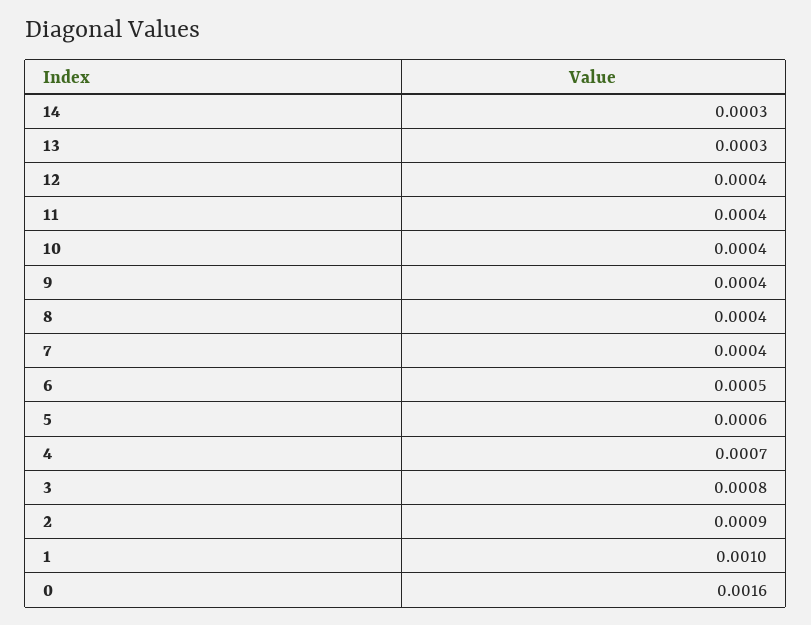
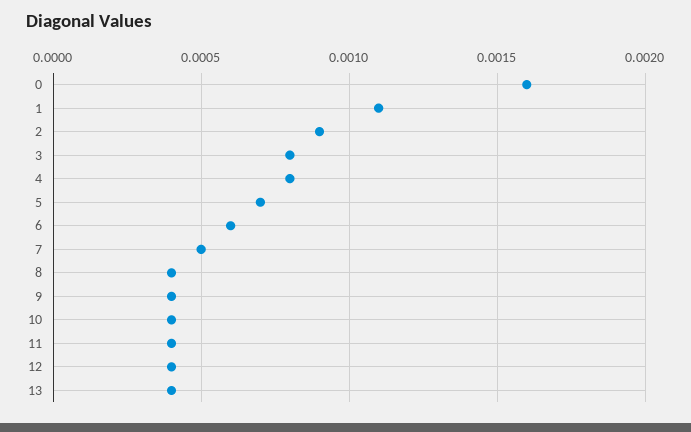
14: 0.0003 -> none
13: 0.0003 -> 0.0004
7: 0.0004 -> 0.0005
6: 0.0005 -> 0.0006
5: 0.0006 -> 0.0007
4: 0.0007 -> 0.0008
1: 0.001 -> 0.0011

